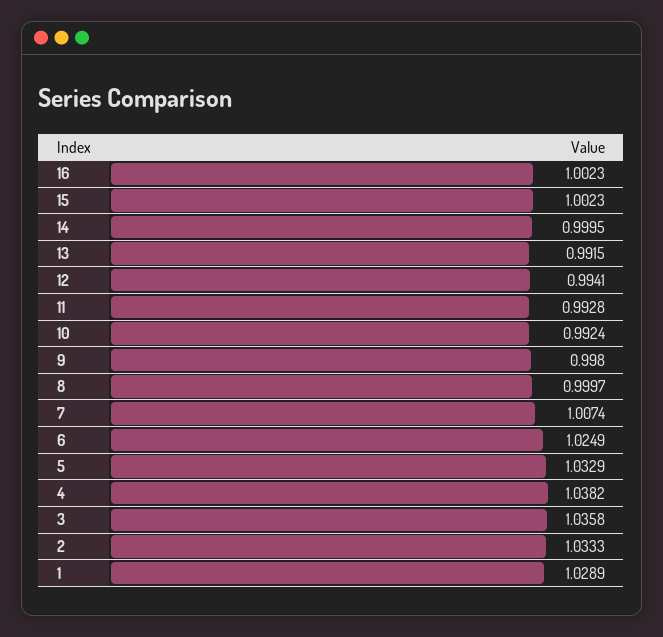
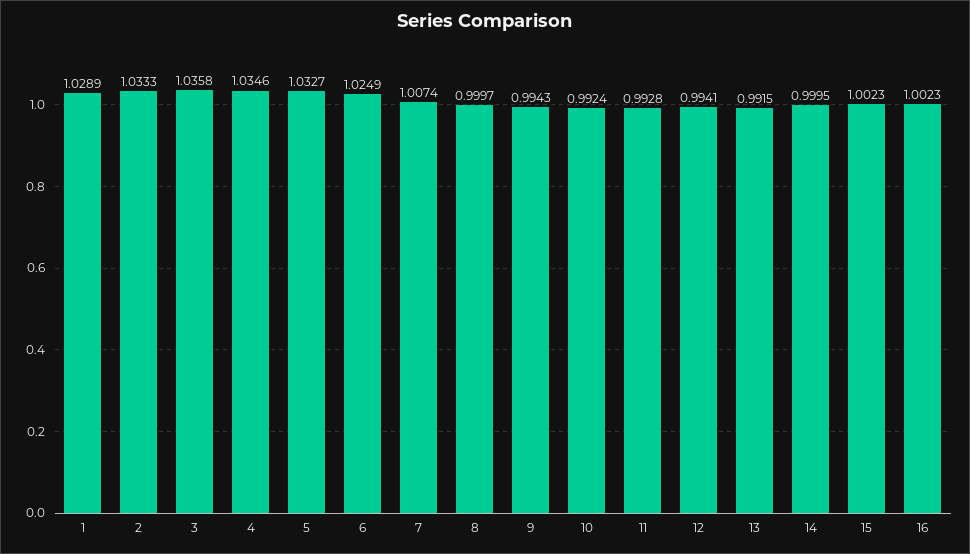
9: 0.998 -> 0.9943
5: 1.0329 -> 1.0327
4: 1.0382 -> 1.0346

